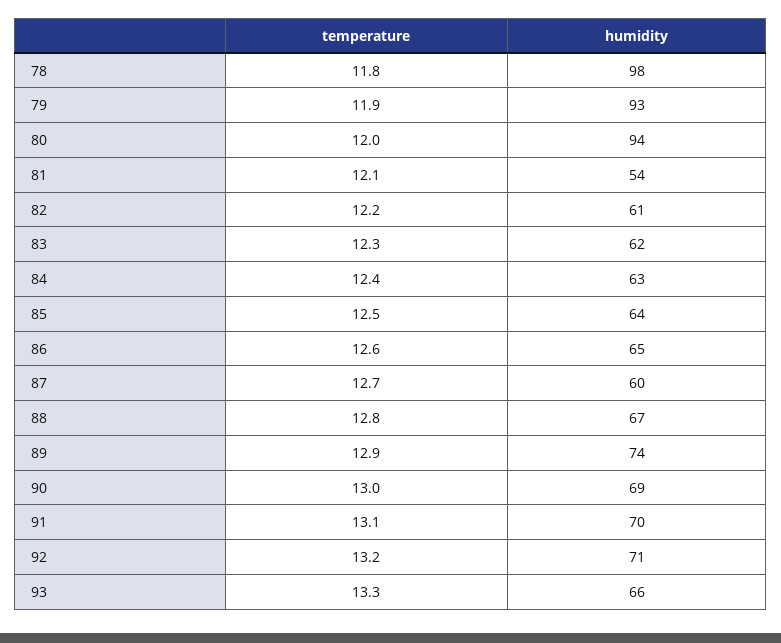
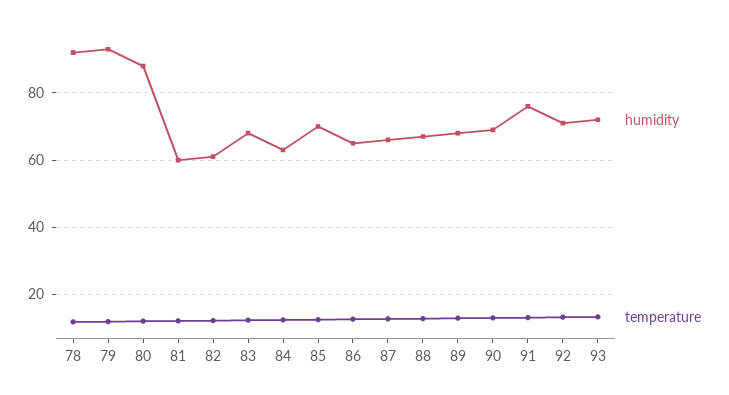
humidity, 78: 98 -> 92
humidity, 80: 94 -> 88
humidity, 81: 54 -> 60
humidity, 83: 62 -> 68
humidity, 85: 64 -> 70
humidity, 87: 60 -> 66
humidity, 89: 74 -> 68
humidity, 91: 70 -> 76
humidity, 93: 66 -> 72

